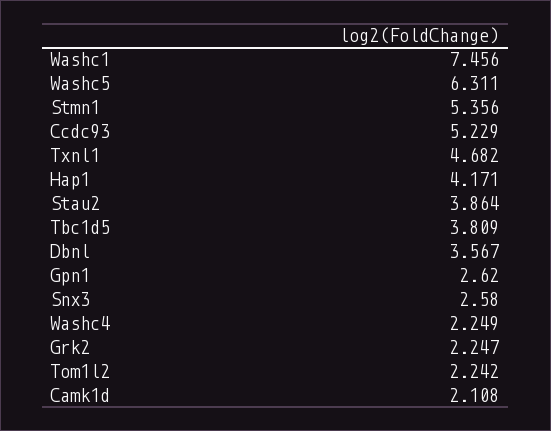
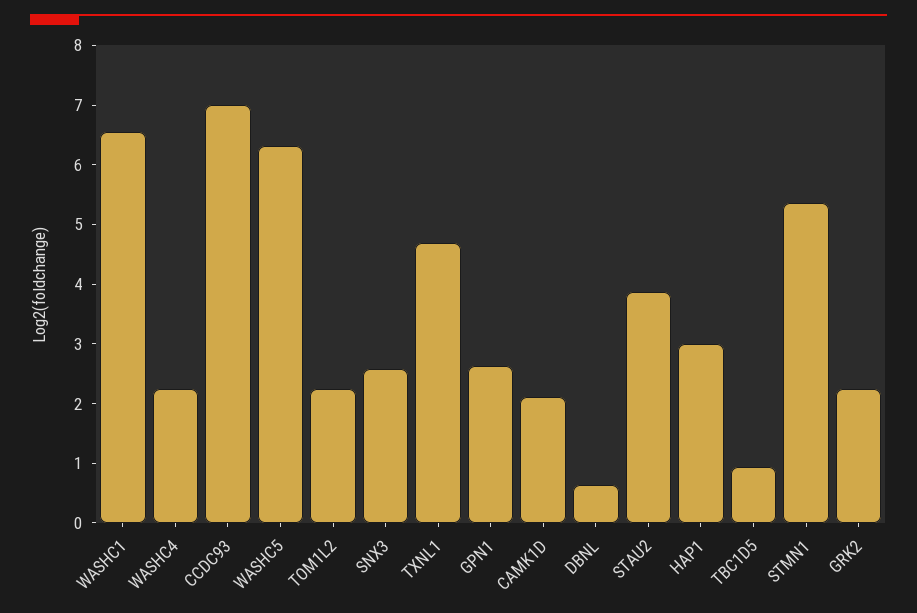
Washc1: 7.456 -> 6.6
Ccdc93: 5.229 -> 7
Hap1: 4.171 -> 3
Tbc1d5: 3.809 -> 1
Dbnl: 3.567 -> 0.6

